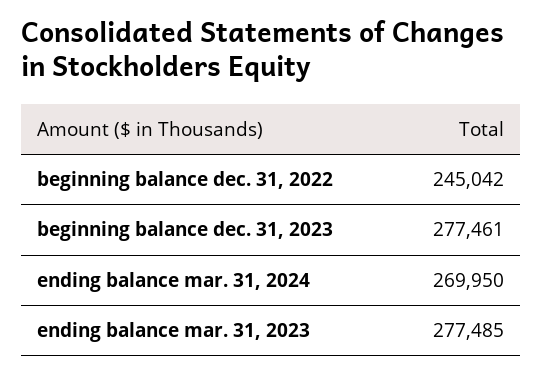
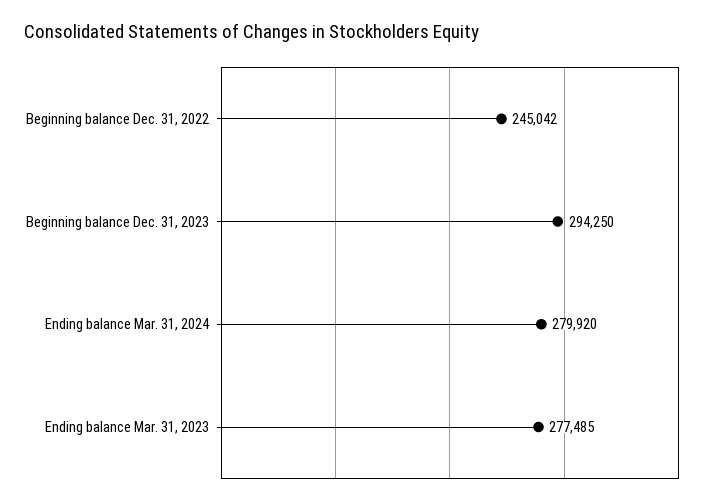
beginning balance dec. 31, 2023: 277461 -> 294250
ending balance mar. 31, 2024: 269950 -> 279920

